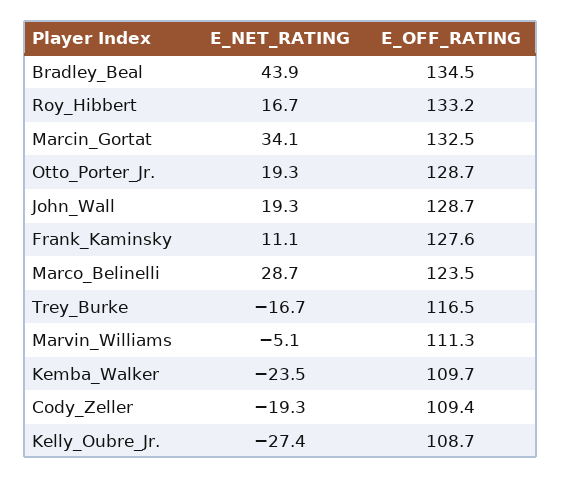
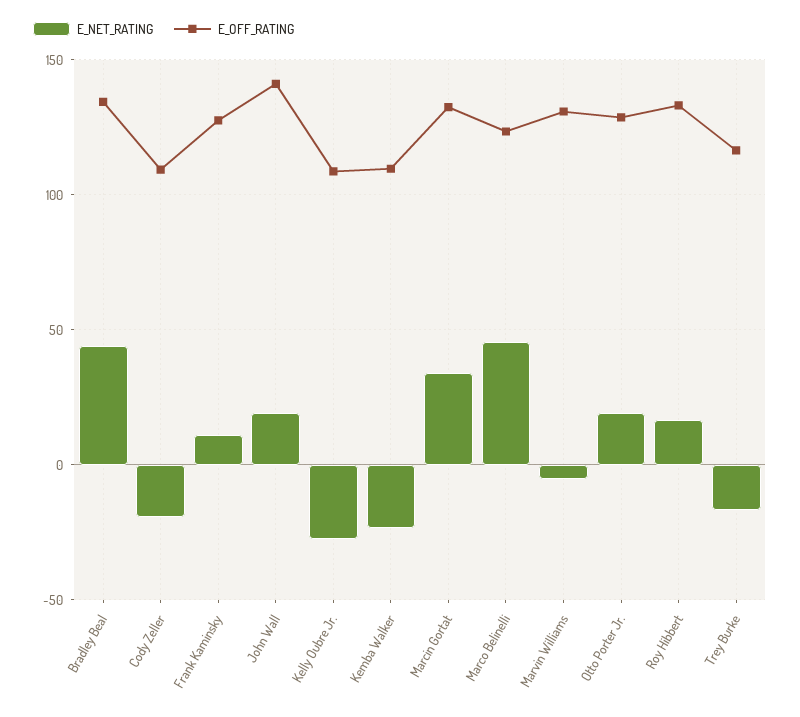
E_OFF_RATING, John_Wall: 128.7 -> 140
E_NET_RATING, Marco_Belinelli: 28.7 -> 45
E_OFF_RATING, Marvin_Williams: 111.3 -> 130

